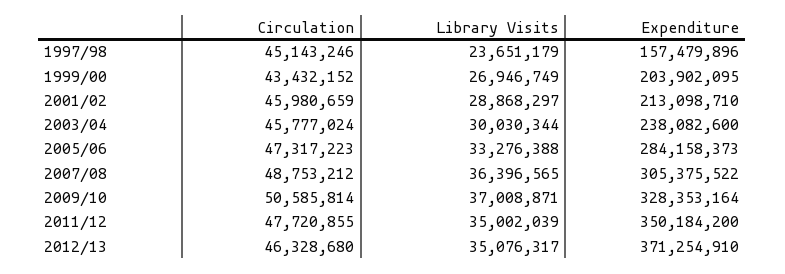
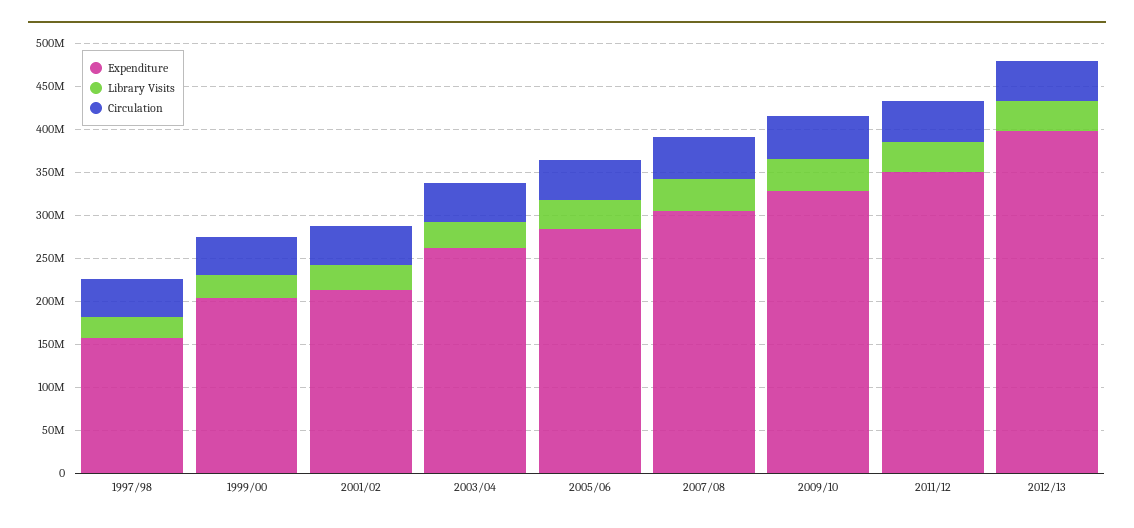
Expenditure, 2003/04: 238082600 -> 260000000
Expenditure, 2012/13: 371254910 -> 400000000

